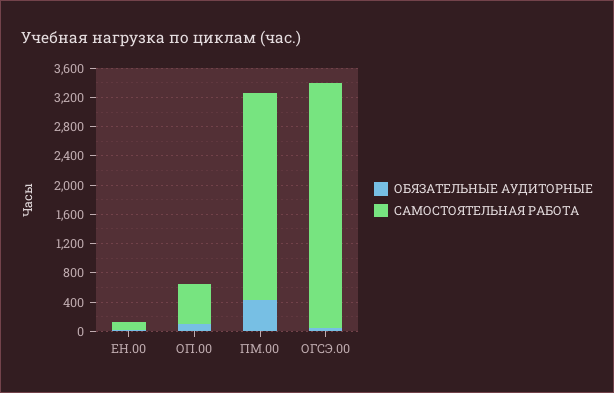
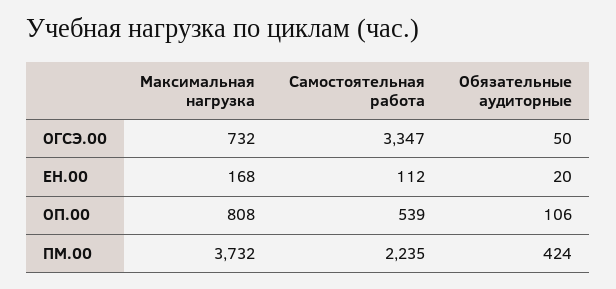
САМОСТОЯТЕЛЬНАЯ РАБОТА, ПМ.00: 2800 -> 2235
Максимальная нагрузка, ОГСЭ.00: none -> 732
Максимальная нагрузка, ЕН.00: none -> 168
Максимальная нагрузка, ОП.00: none -> 808
Максимальная нагрузка, ПМ.00: none -> 3732

